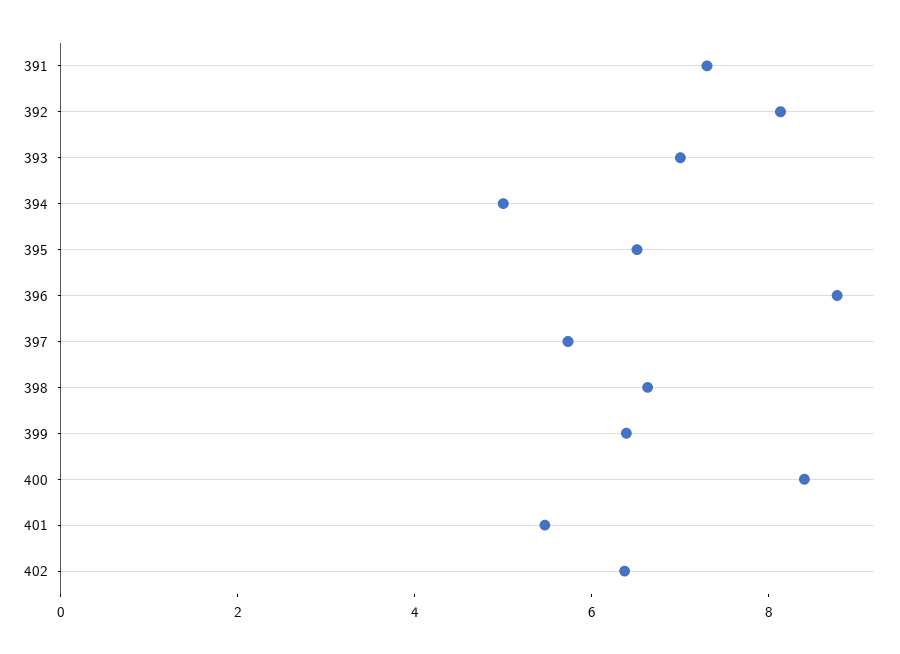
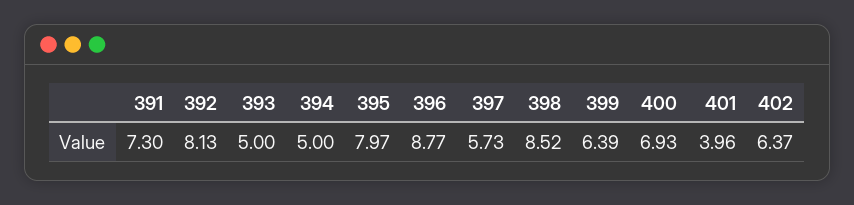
393: 7 -> 5
395: 6.5 -> 7.97
398: 6.5 -> 8.52
400: 8.5 -> 6.93
401: 5.5 -> 3.96

